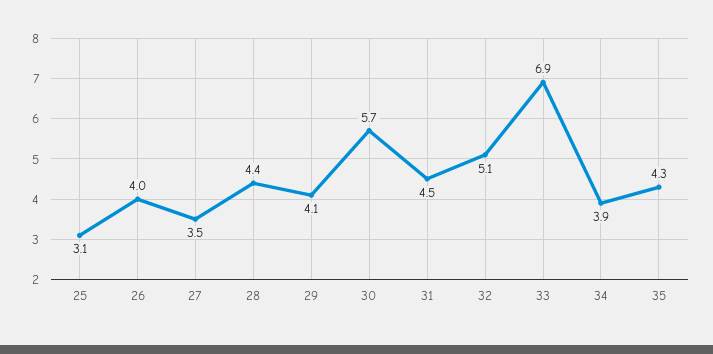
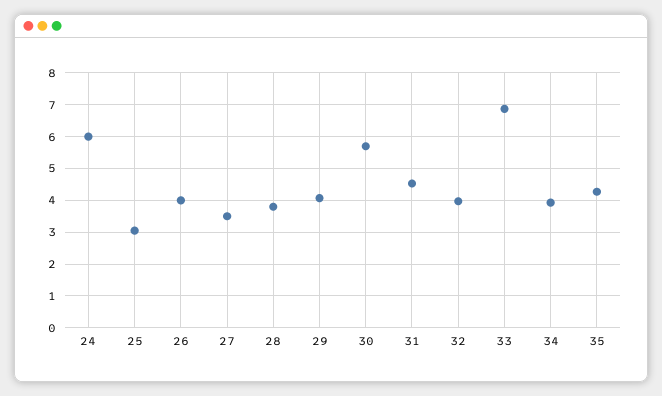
28: 4.4 -> 3.8
32: 5.1 -> 4
24: none -> 6

